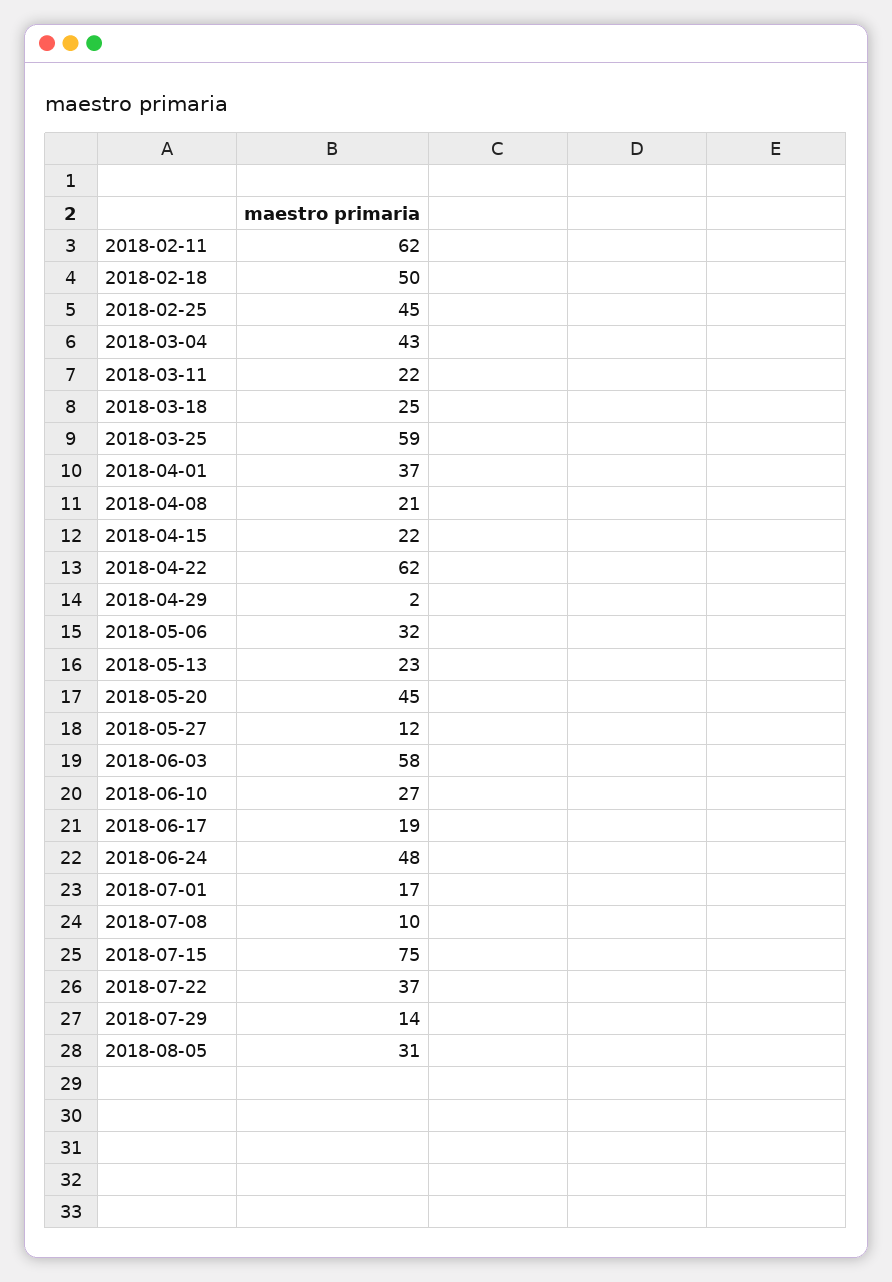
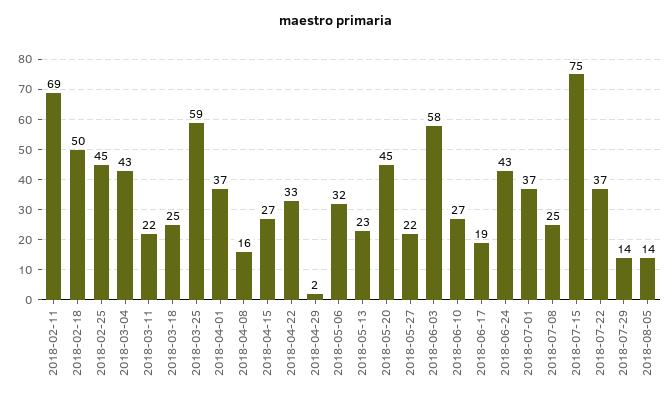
2018-02-11: 62 -> 69
2018-04-08: 21 -> 16
2018-04-15: 22 -> 27
2018-04-22: 62 -> 33
2018-05-27: 12 -> 22
2018-06-24: 48 -> 43
2018-07-01: 17 -> 37
2018-07-08: 10 -> 25
2018-08-05: 31 -> 14

